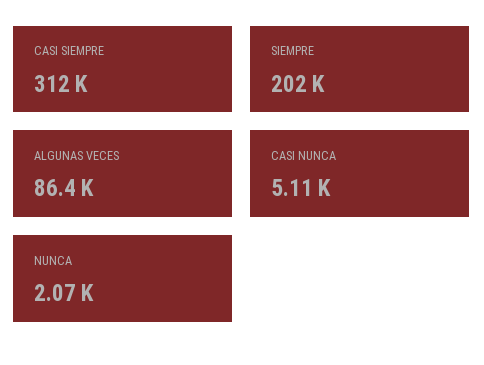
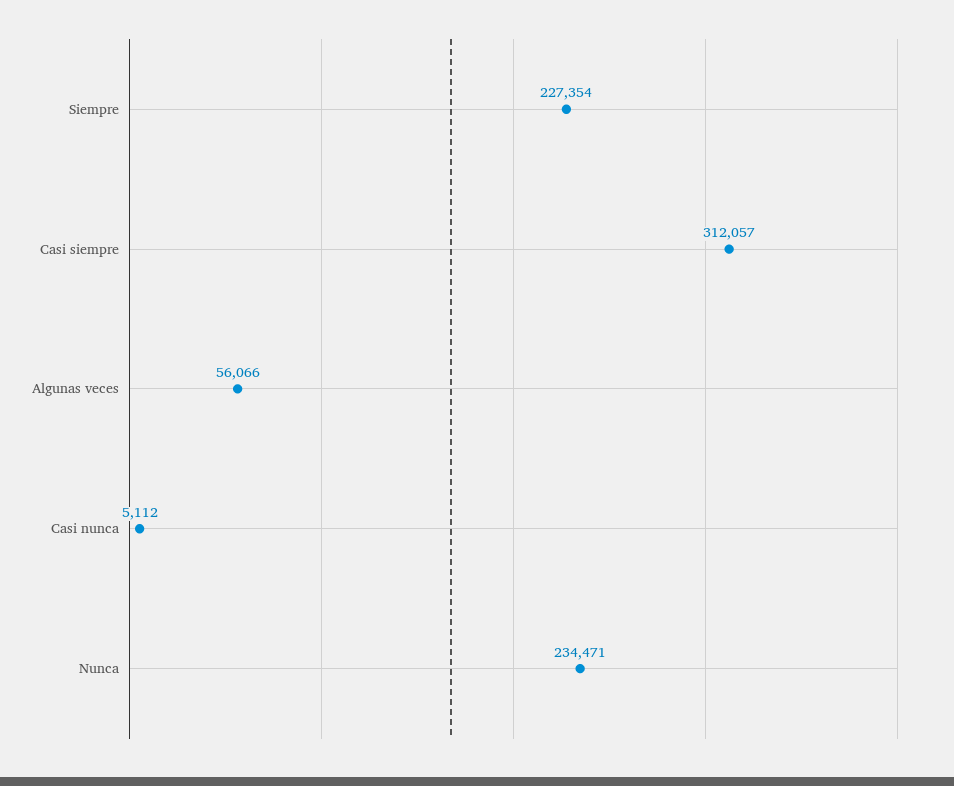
SIEMPRE: 202000 -> 227354
ALGUNAS VECES: 86400 -> 56066
NUNCA: 2070 -> 234471

